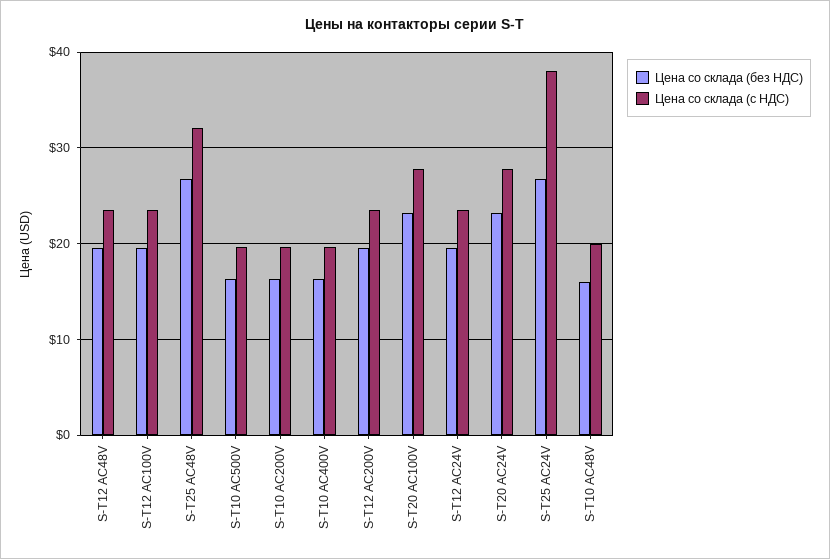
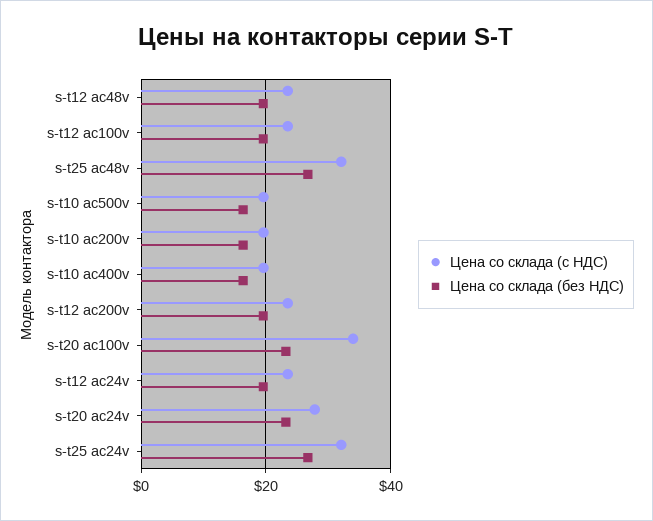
Цена со склада (с НДС), S-T20 AC100V: 28 -> 34
Цена со склада (с НДС), S-T25 AC24V: 38 -> 32
Цена со склада (без НДС), S-T10 AC48V: 16 -> none
Цена со склада (с НДС), S-T10 AC48V: 20 -> none

